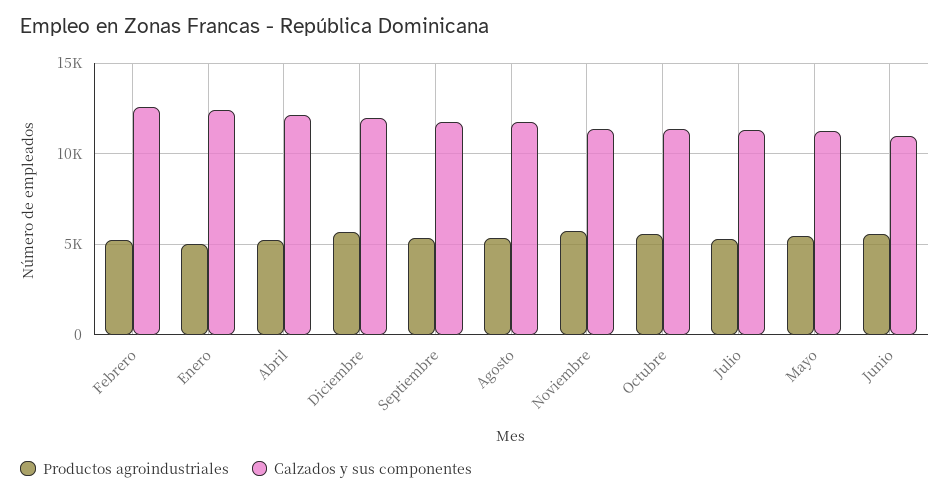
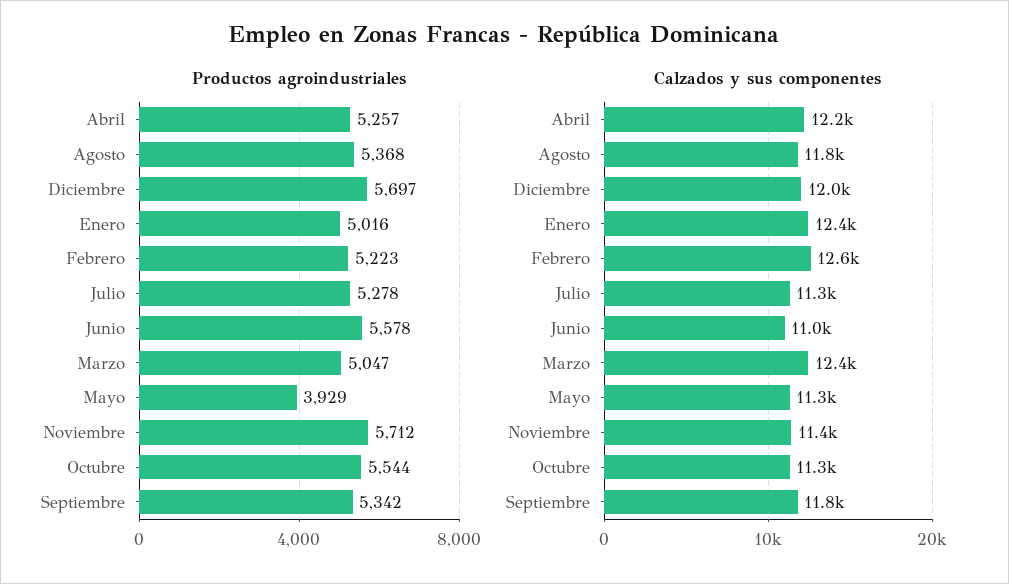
Productos agroindustriales, Mayo: 5500 -> 3929
Productos agroindustriales, Marzo: none -> 5047
Calzados y sus componentes, Marzo: none -> 12400

